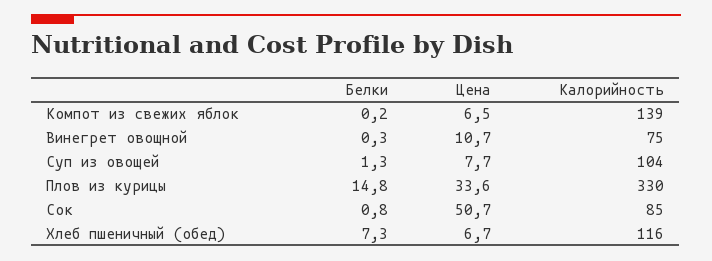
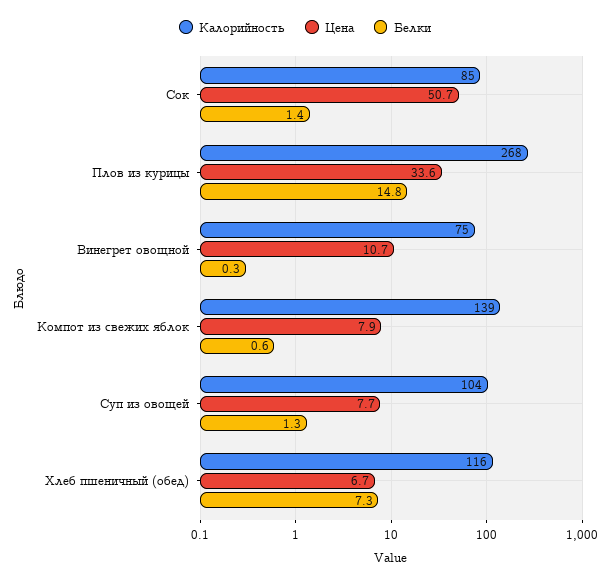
Белки, Компот из свежих яблок: 0.2 -> 0.6
Цена, Компот из свежих яблок: 6.5 -> 7.9
Калорийность, Плов из курицы: 330 -> 268
Белки, Сок: 0.8 -> 1.4

